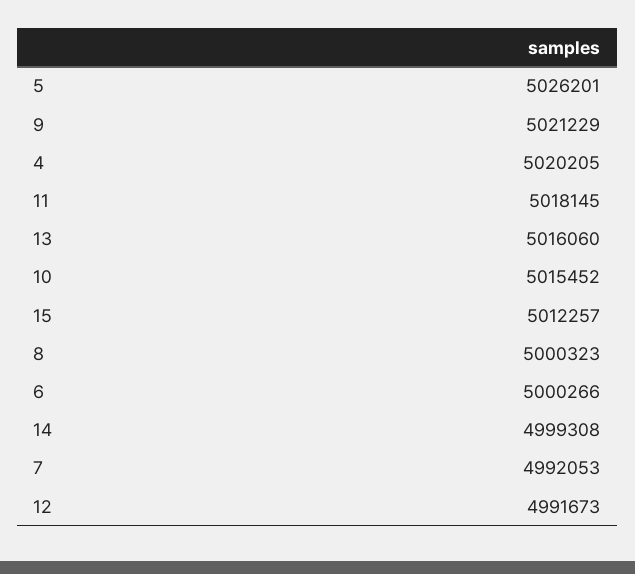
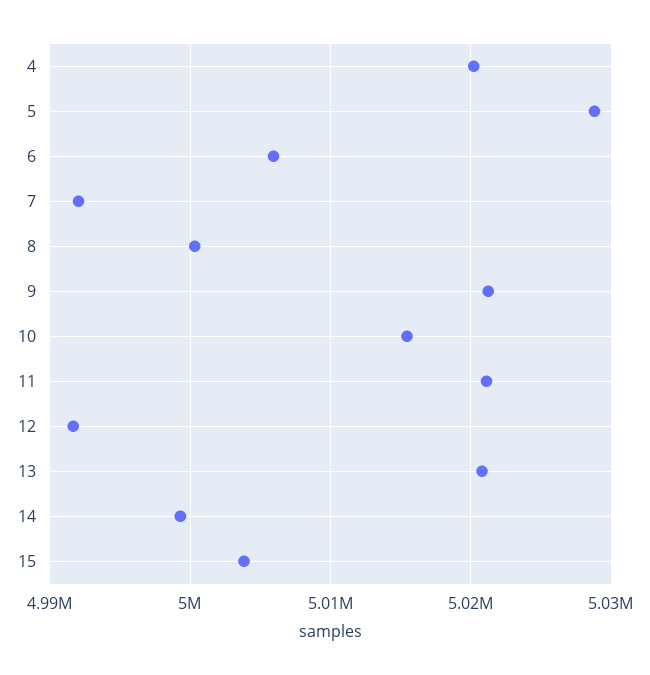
5: 5026201 -> 5029000
11: 5018145 -> 5021000
13: 5016060 -> 5021000
15: 5012257 -> 5004000
6: 5000266 -> 5006000

